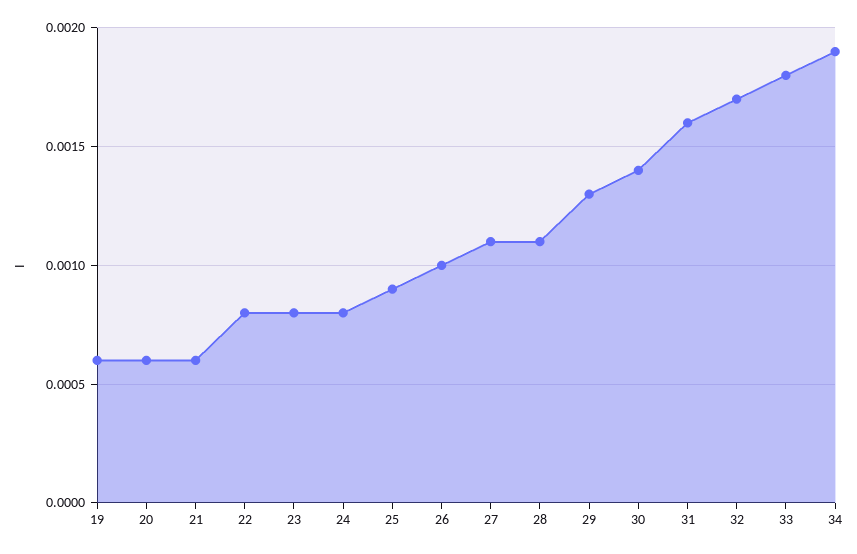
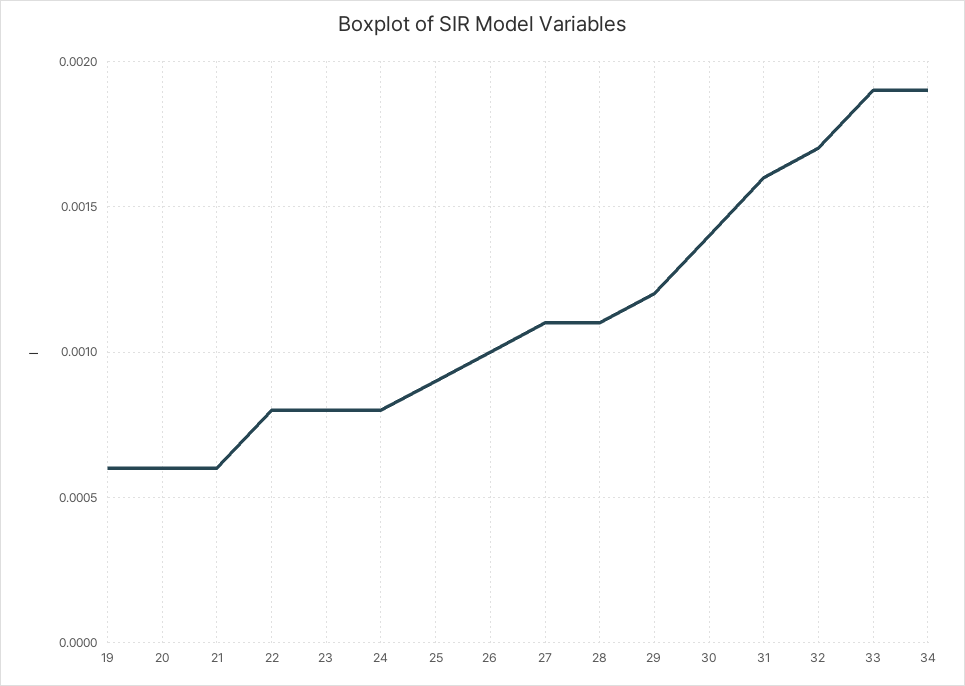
29: 0.0013 -> 0.0012
33: 0.0018 -> 0.0019

